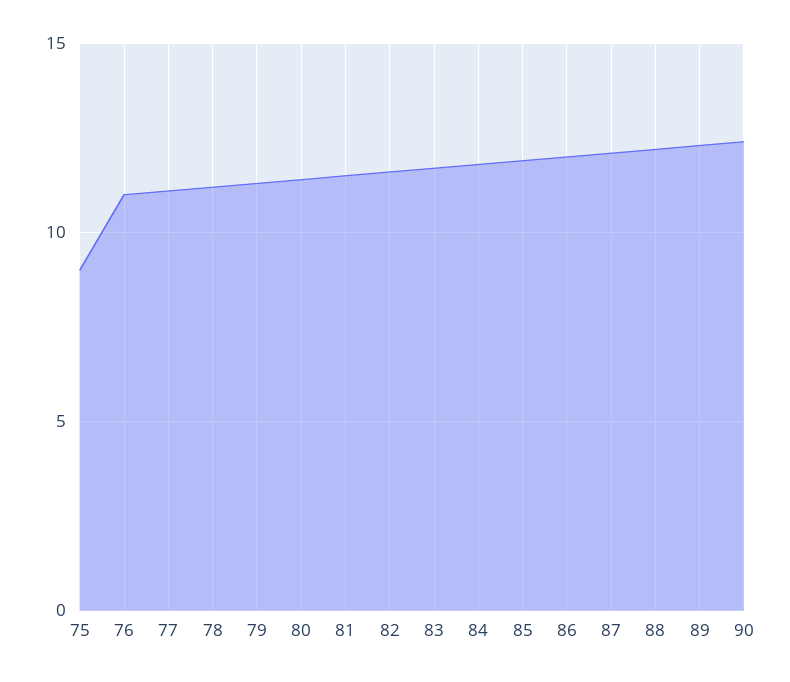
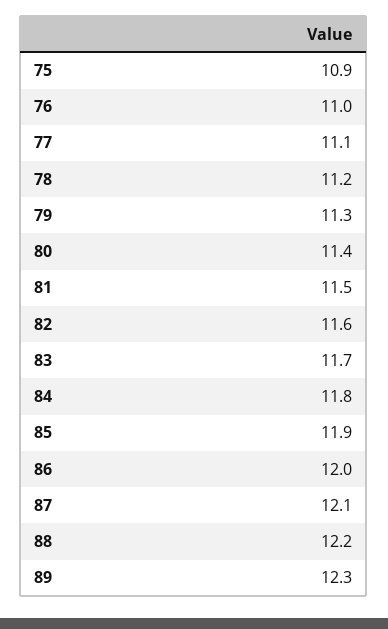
75: 9 -> 10.9
90: 12.5 -> none

